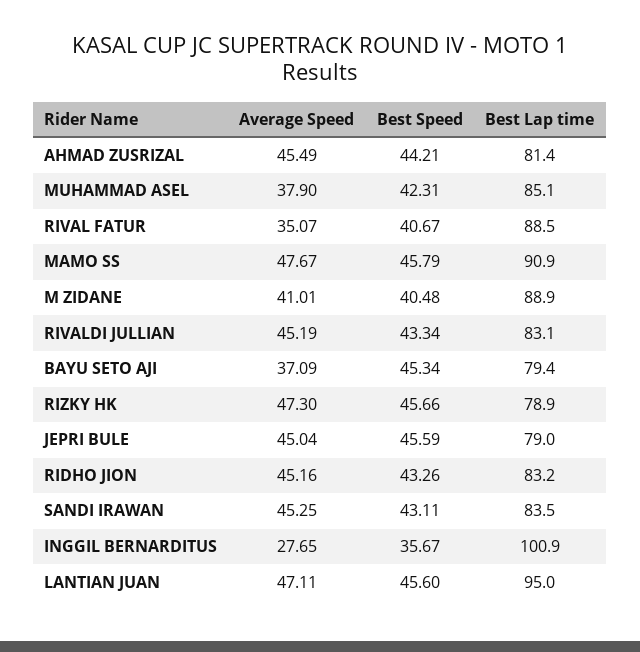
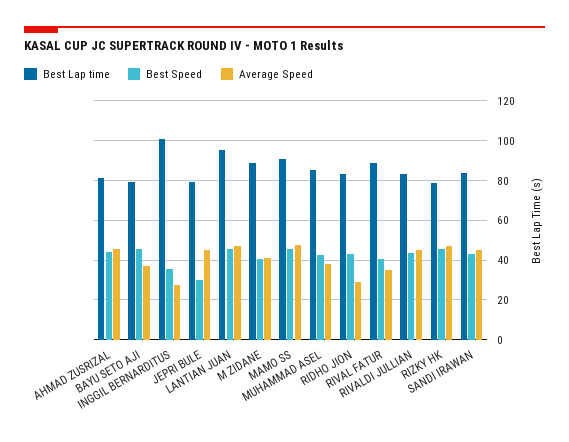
Best Speed, JEPRI BULE: 45.59 -> 30
Average Speed, RIDHO JION: 45.16 -> 30

